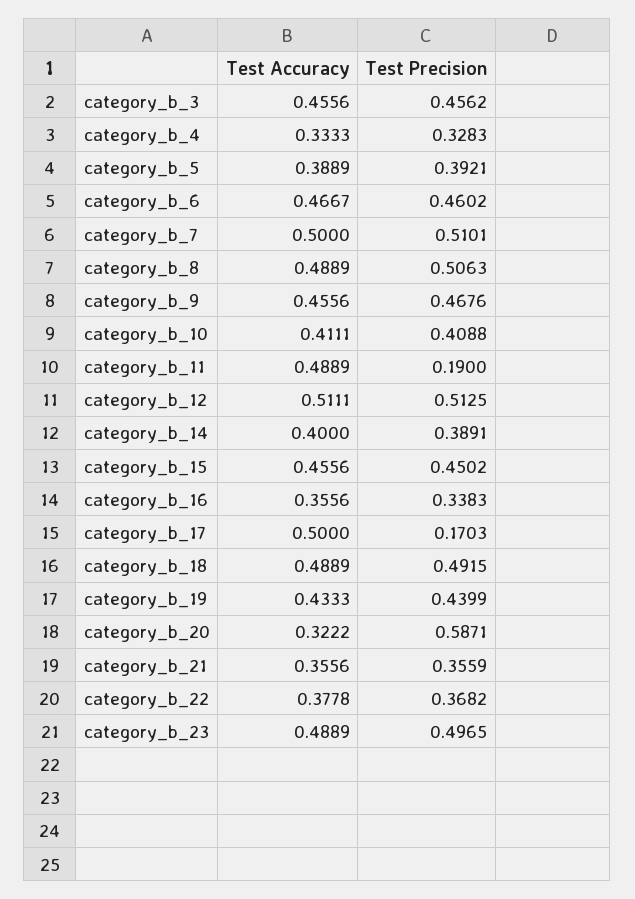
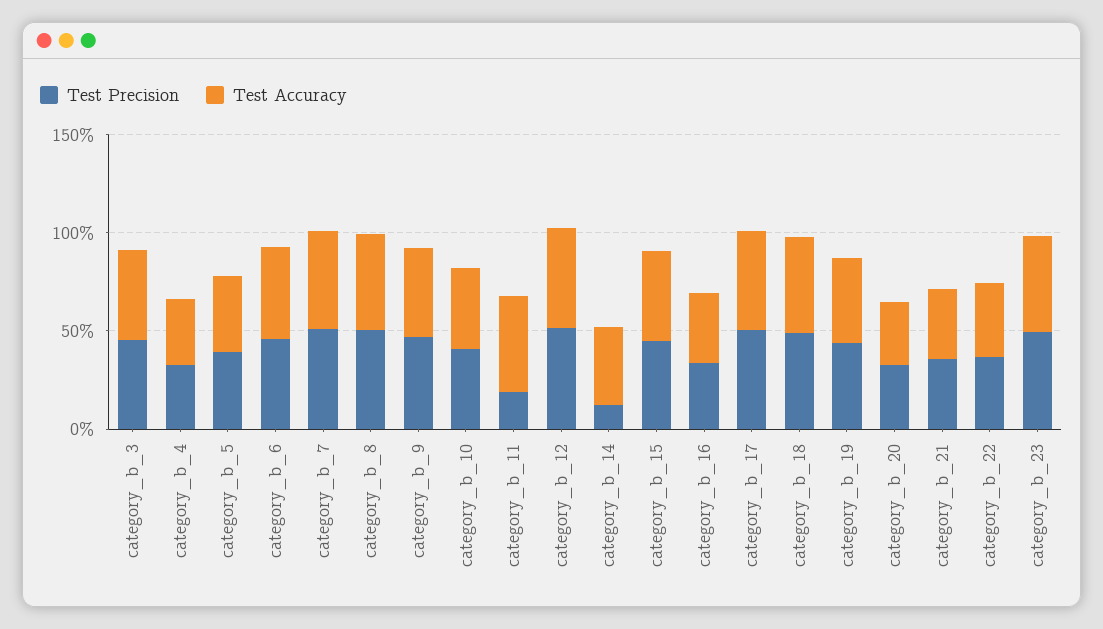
Test Precision, category_b_14: 0.3891 -> 0.1
Test Precision, category_b_17: 0.1703 -> 0.5
Test Precision, category_b_20: 0.5871 -> 0.3

